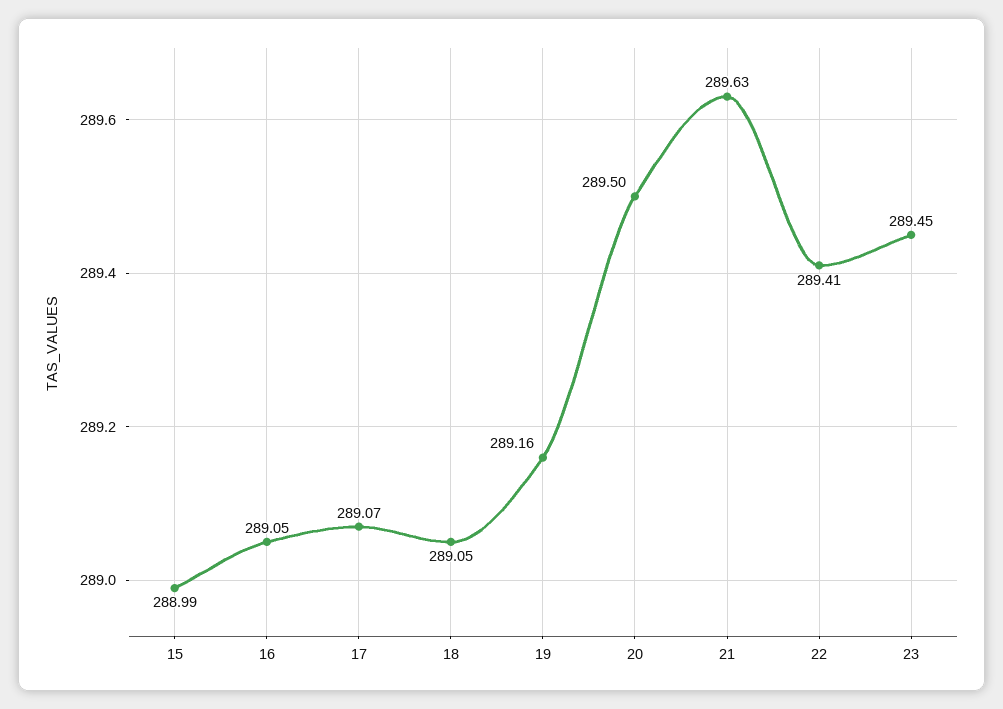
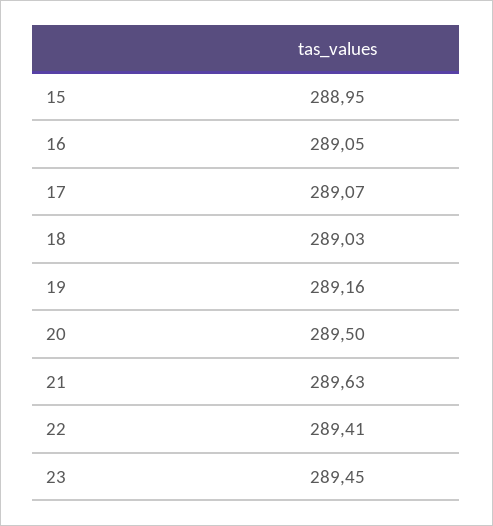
15: 288.99 -> 288.95
18: 289.05 -> 289.03

